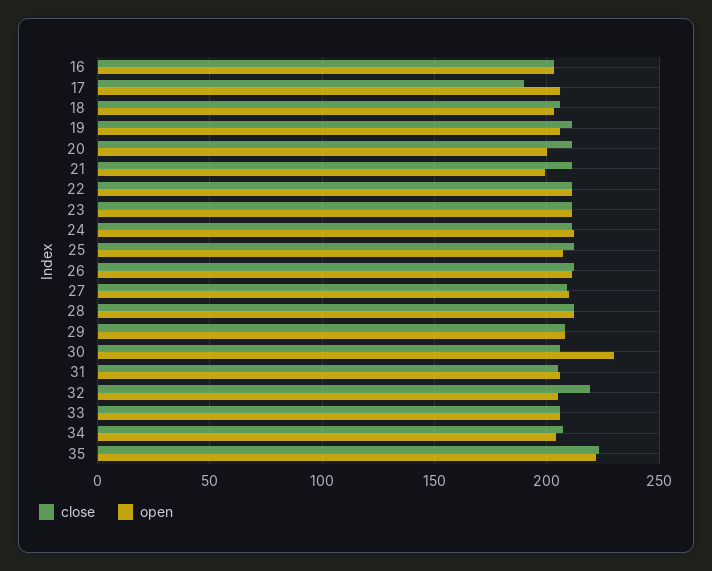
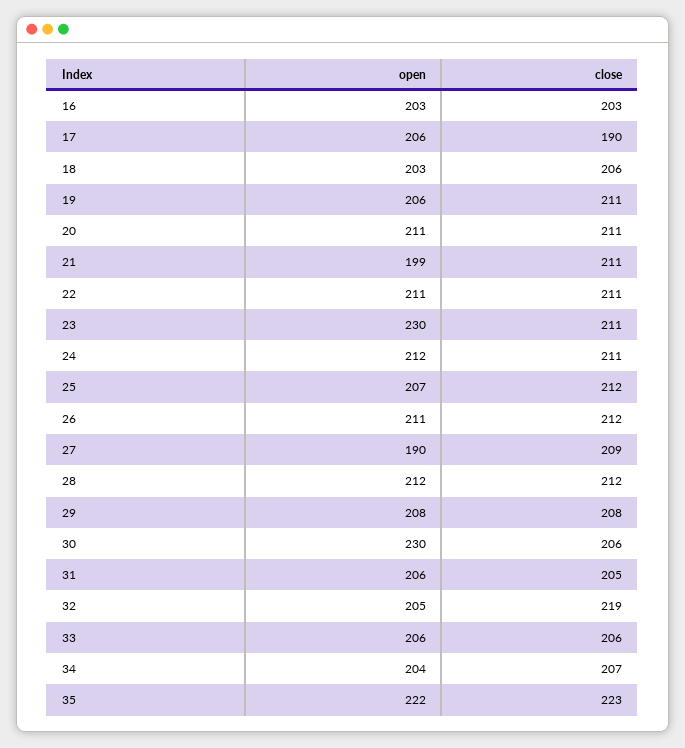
open, 20: 200 -> 211
open, 23: 210 -> 230
open, 27: 210 -> 190

